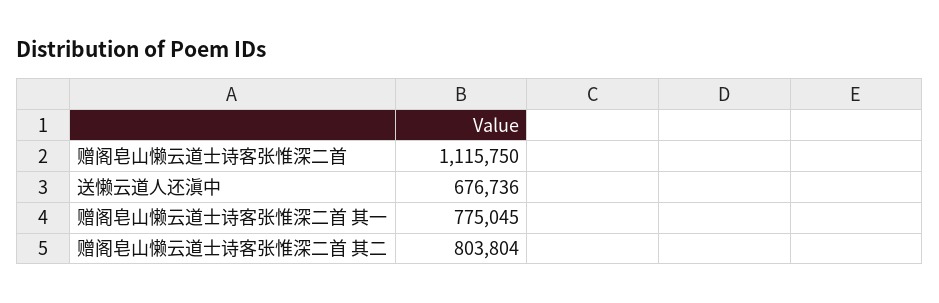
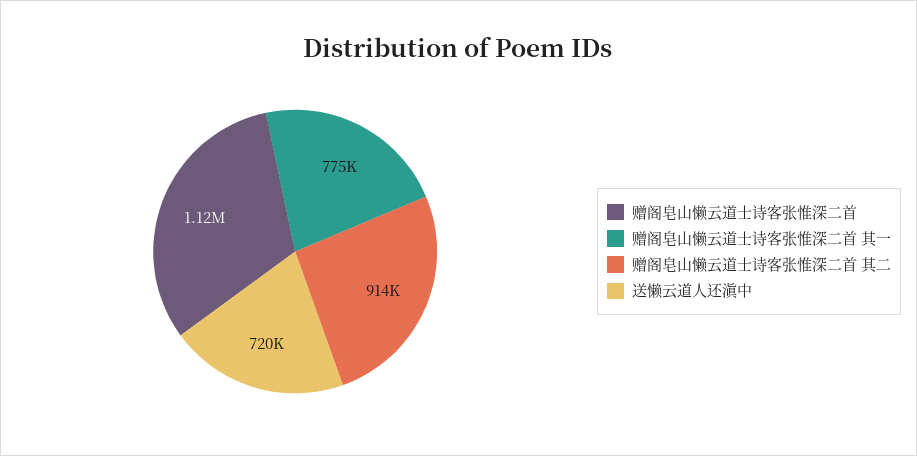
送懒云道人还滇中: 676736 -> 720000
赠阁皂山懒云道士诗客张惟深二首 其二: 803804 -> 914000

